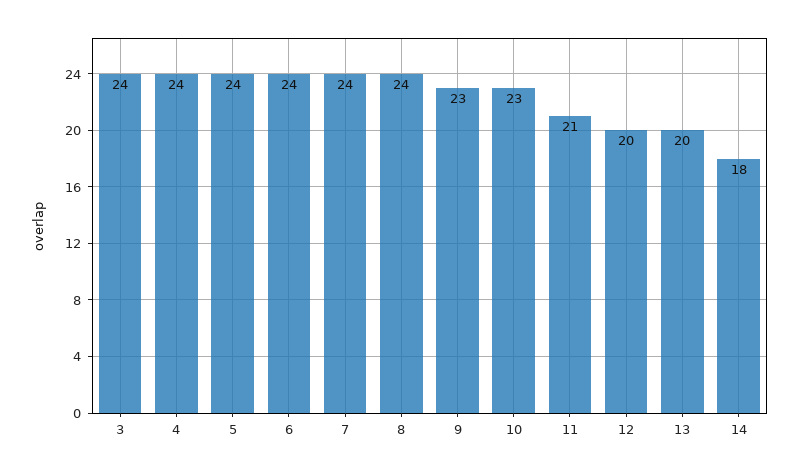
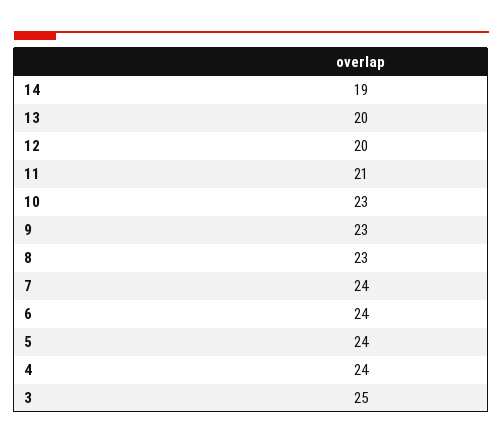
3: 24 -> 25
8: 24 -> 23
14: 18 -> 19

